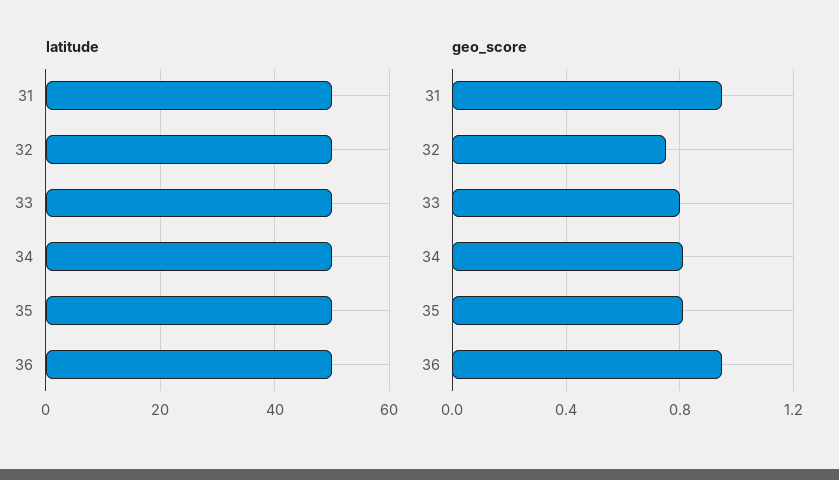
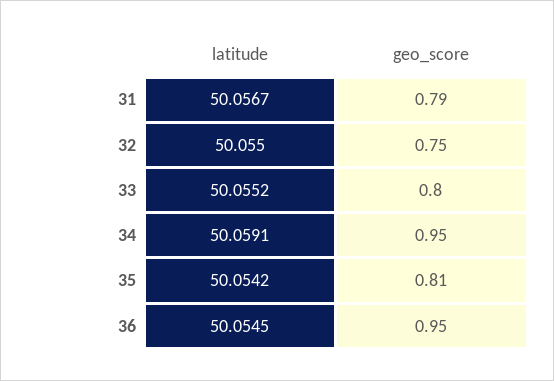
geo_score, 31: 0.95 -> 0.79
geo_score, 34: 0.8 -> 0.95

